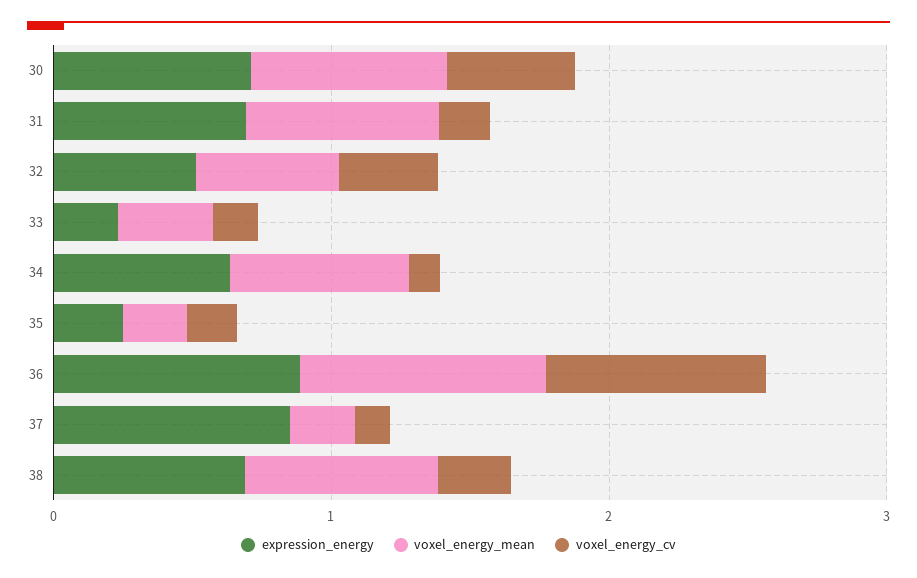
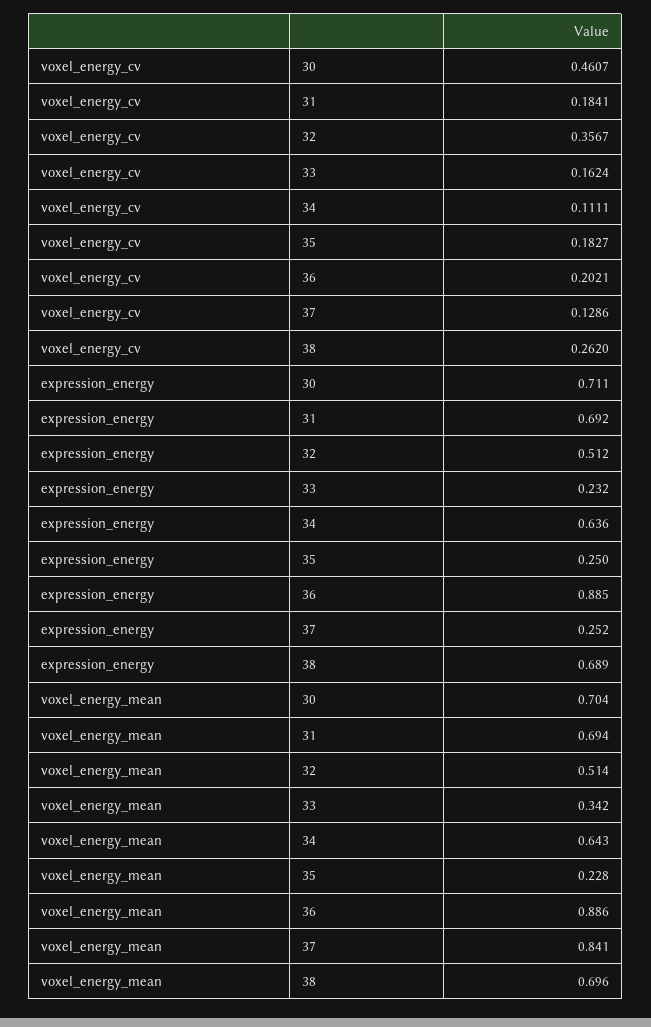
voxel_energy_cv, 36: 0.8 -> 0.2021
expression_energy, 37: 0.8 -> 0.252
voxel_energy_mean, 37: 0.2 -> 0.841

